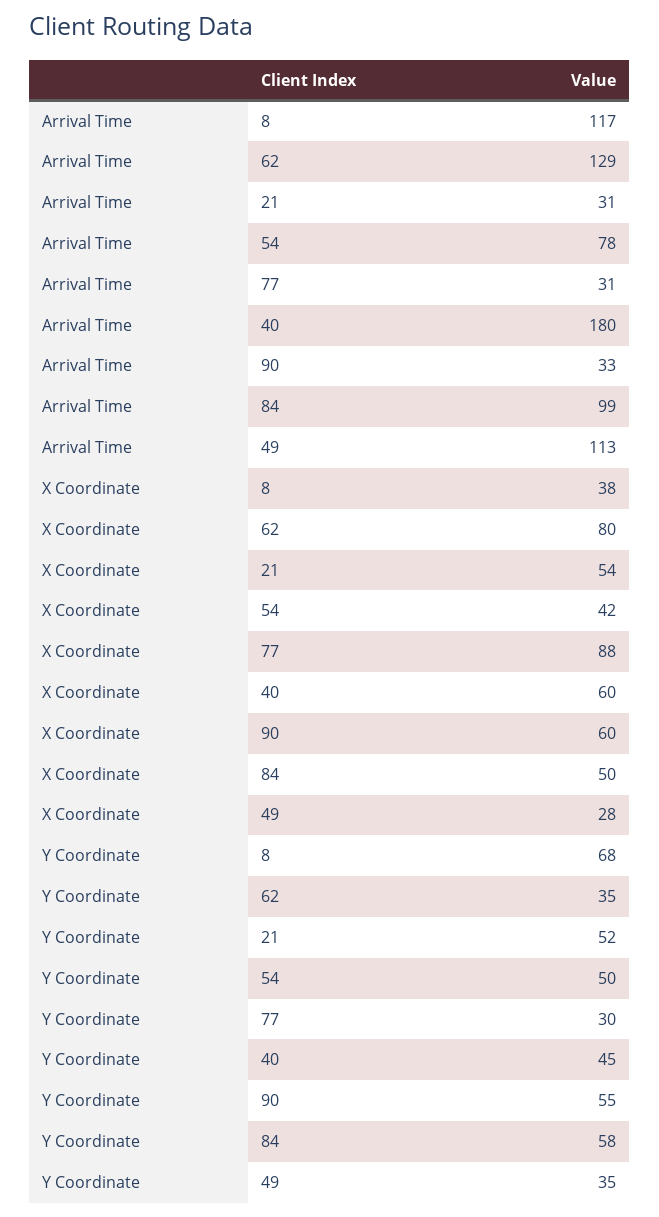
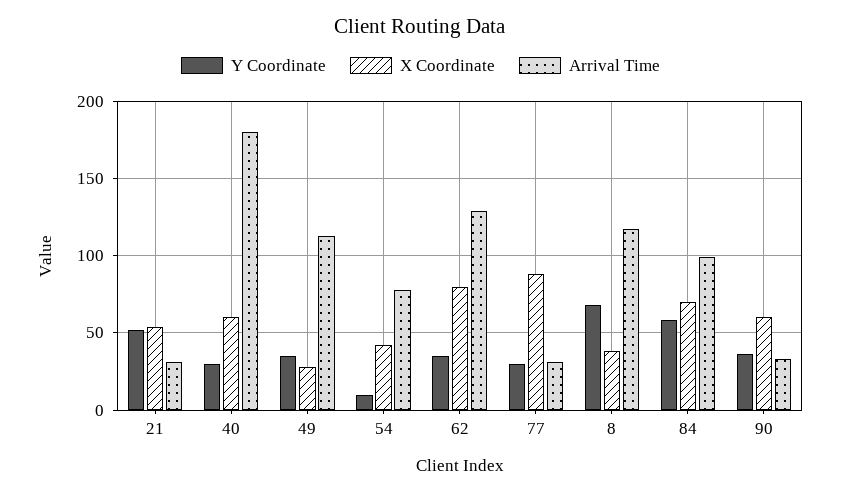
X Coordinate, 84: 50 -> 70
Y Coordinate, 54: 50 -> 10
Y Coordinate, 40: 45 -> 30
Y Coordinate, 90: 55 -> 35

